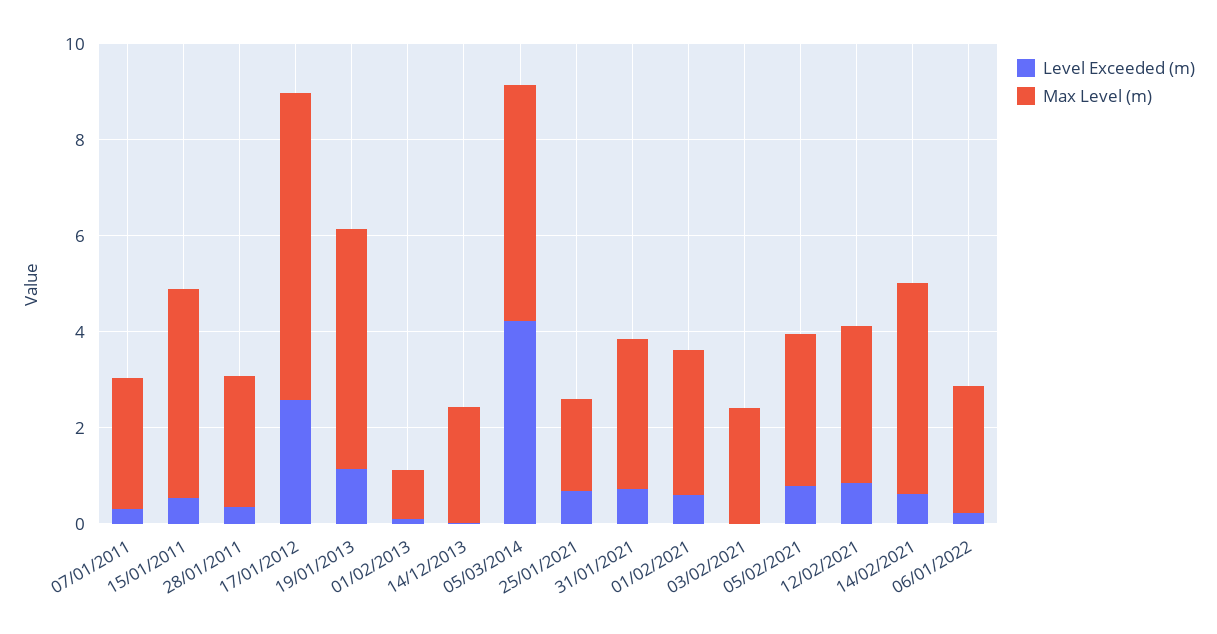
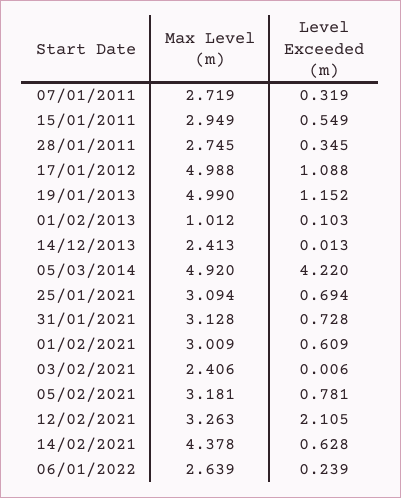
Max Level (m), 15/01/2011: 4.5 -> 2.949
Level Exceeded (m), 17/01/2012: 2.5 -> 1.088
Max Level (m), 17/01/2012: 6.5 -> 4.988
Max Level (m), 25/01/2021: 2 -> 3.094
Level Exceeded (m), 12/02/2021: 1 -> 2.105

